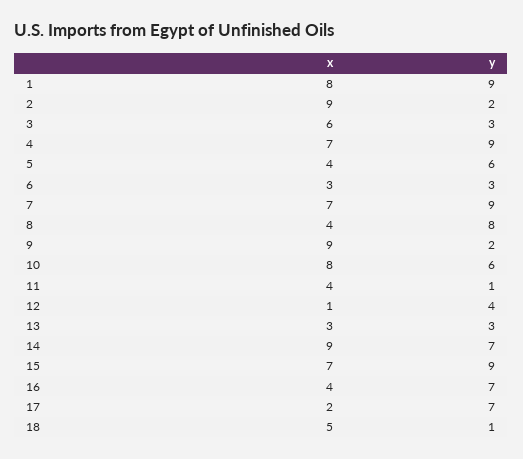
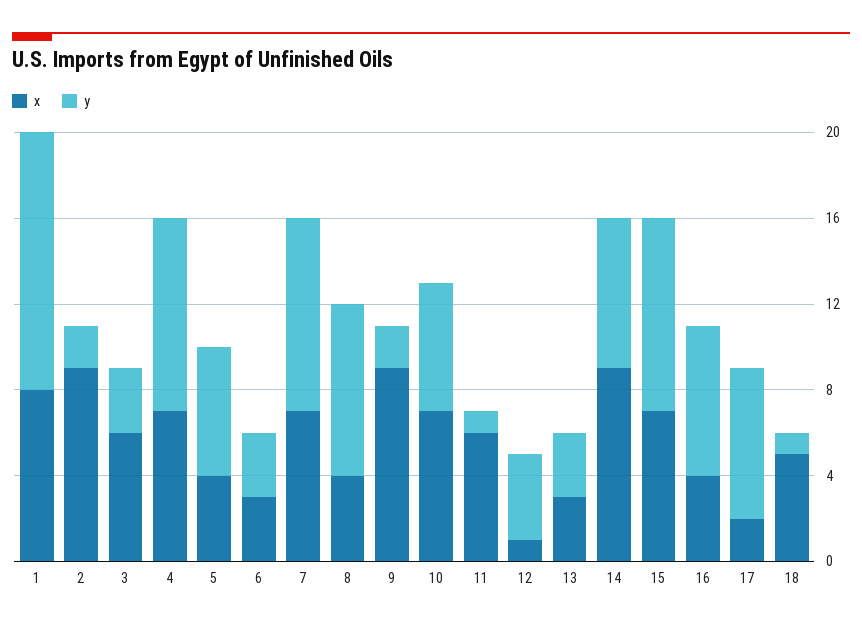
y, 1: 9 -> 12
x, 10: 8 -> 7
x, 11: 4 -> 6

